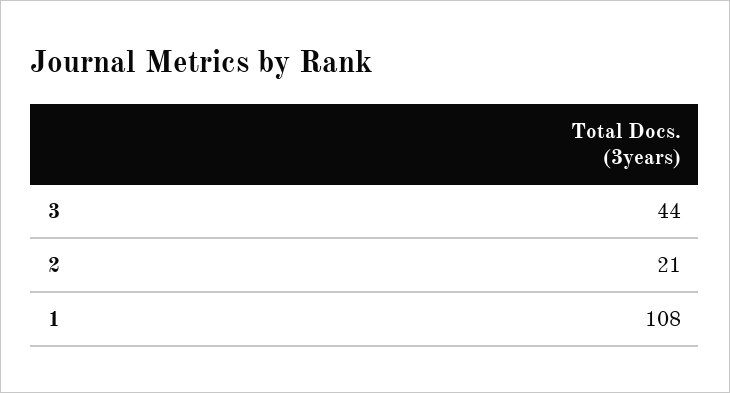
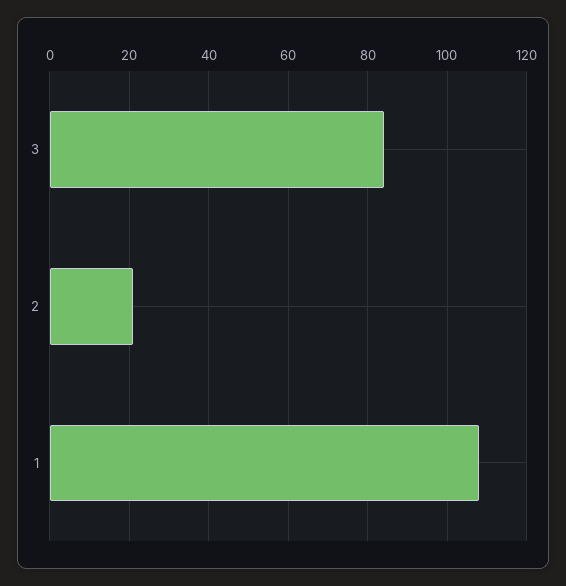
3: 44 -> 85

